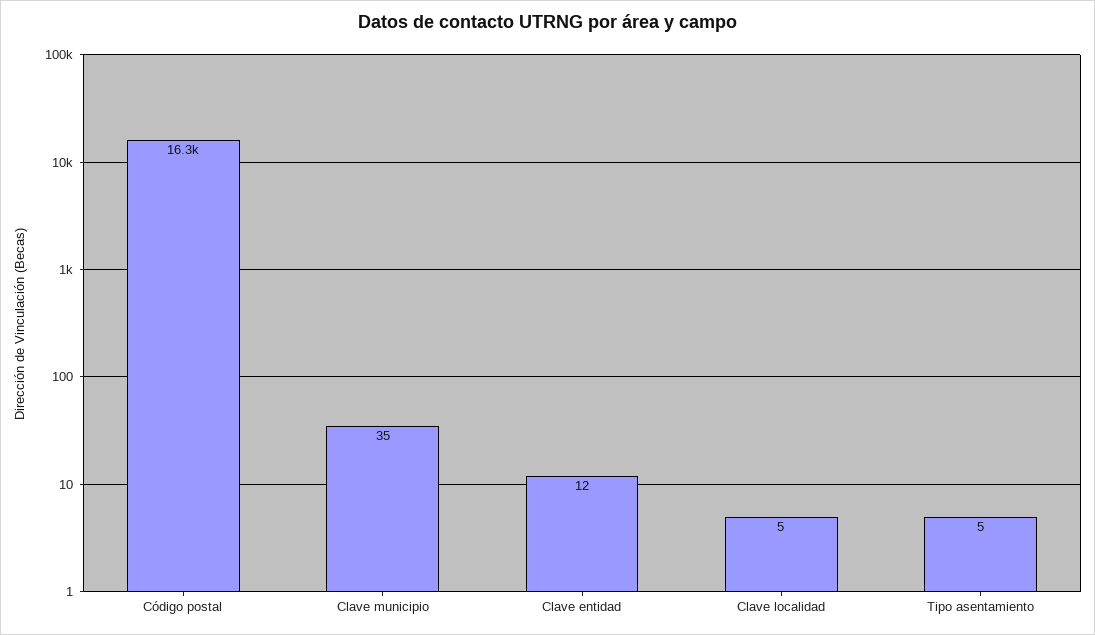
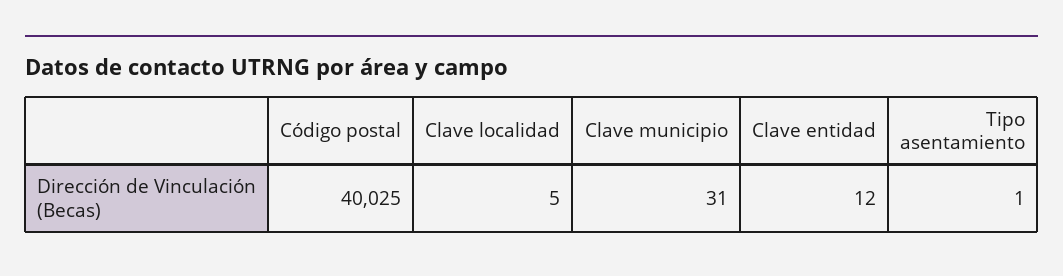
Código postal: 16300 -> 40025
Clave municipio: 35 -> 31
Tipo asentamiento: 5 -> 1

